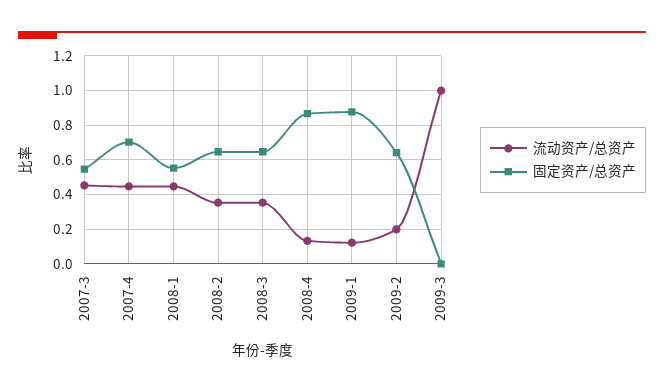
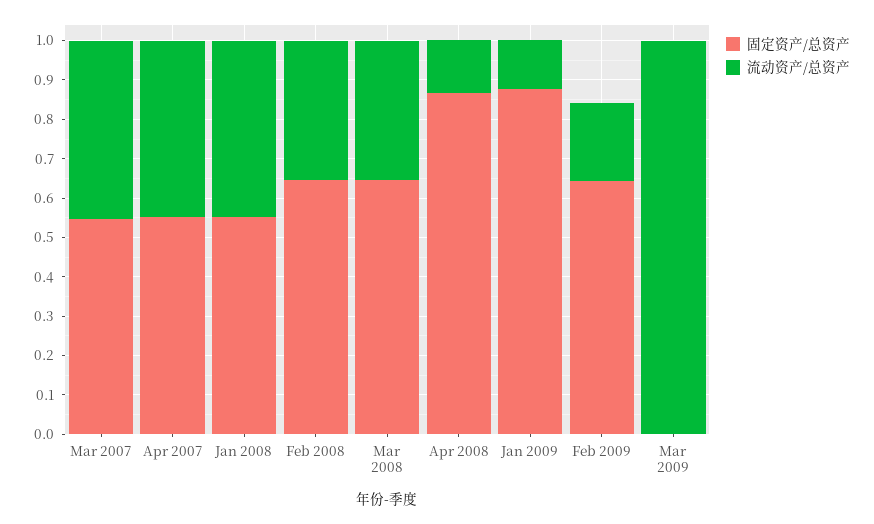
固定资产/总资产, 2007-4: 0.7 -> 0.55

